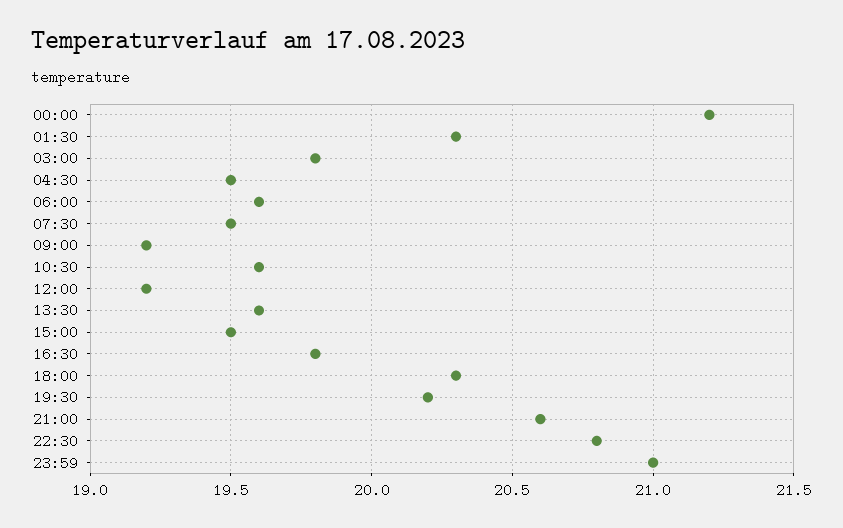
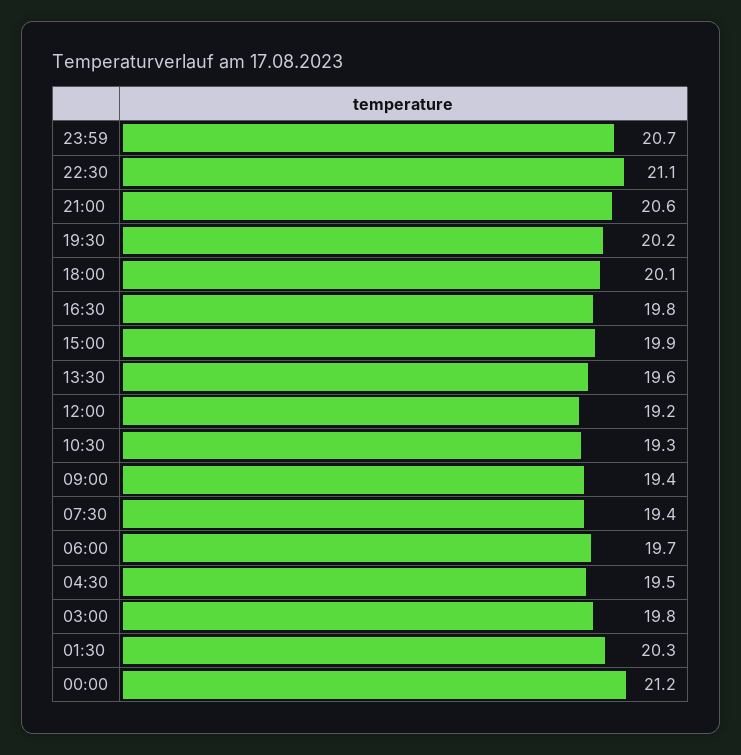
06:00: 19.6 -> 19.7
07:30: 19.5 -> 19.4
09:00: 19.2 -> 19.4
10:30: 19.6 -> 19.3
15:00: 19.5 -> 19.9
18:00: 20.3 -> 20.1
22:30: 20.8 -> 21.1
23:59: 21 -> 20.7

